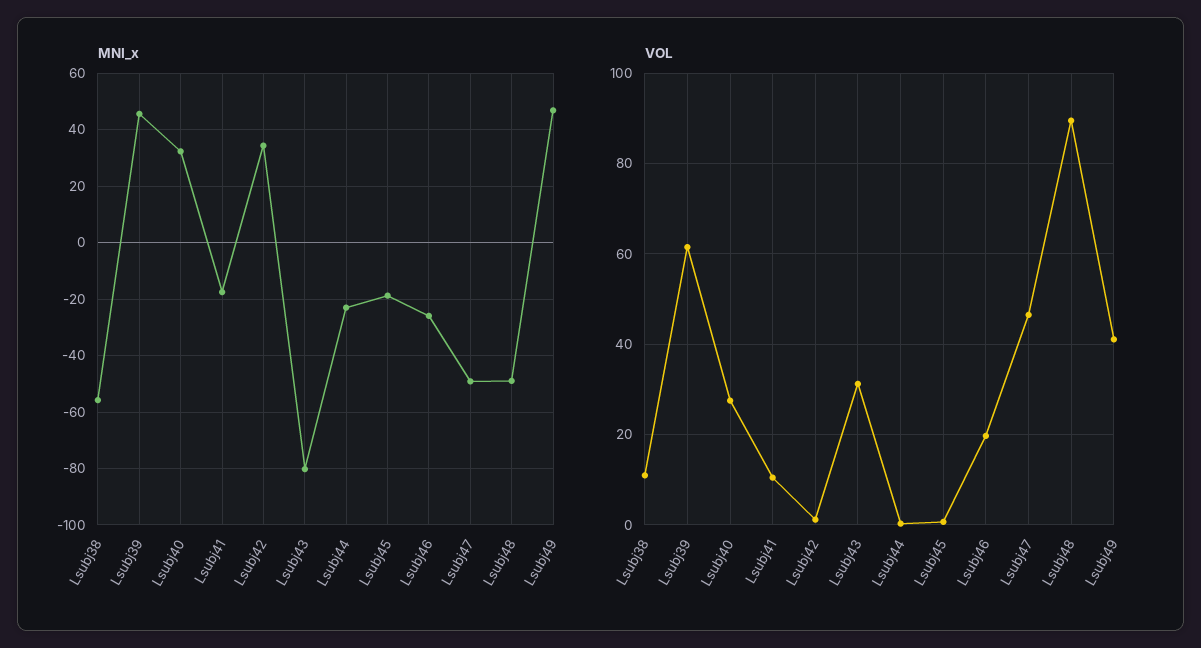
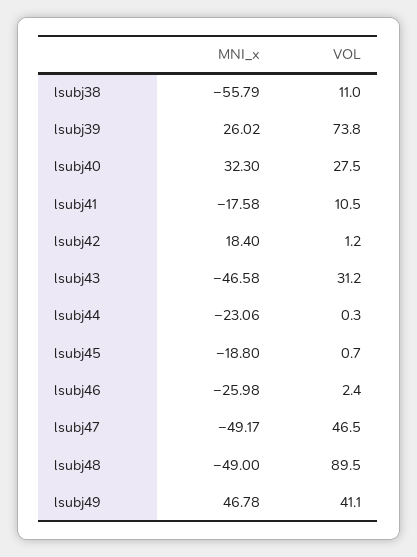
MNI_x, Lsubj39: 45 -> 26.02
MNI_x, Lsubj42: 35 -> 18.4
MNI_x, Lsubj43: -80 -> -46.58
VOL, Lsubj39: 62 -> 73.8
VOL, Lsubj46: 20 -> 2.4

